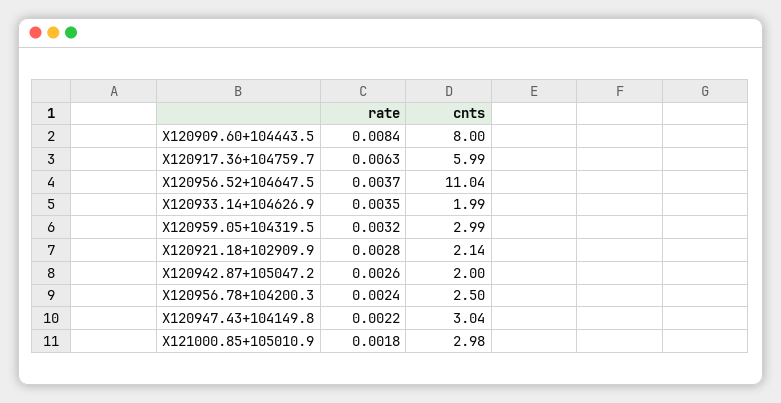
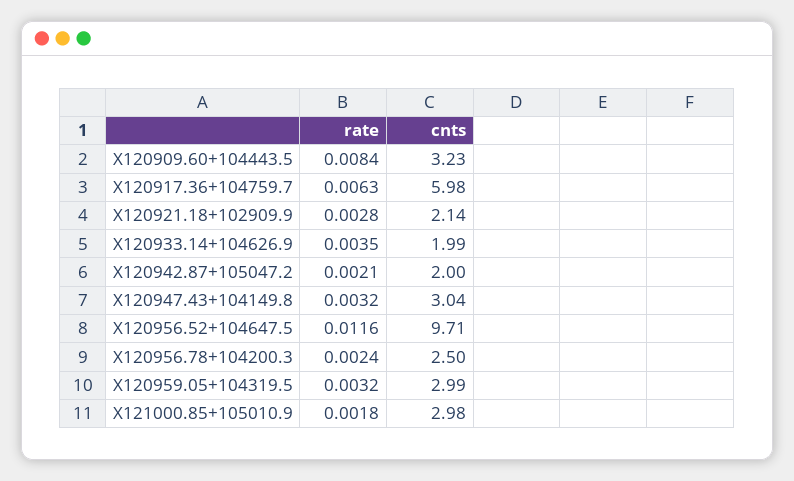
cnts, X120909.60+104443.5: 8 -> 3.23
cnts, X120917.36+104759.7: 5.99 -> 5.98
rate, X120956.52+104647.5: 0.0037 -> 0.0116
cnts, X120956.52+104647.5: 11.04 -> 9.71
rate, X120942.87+105047.2: 0.0026 -> 0.0021
rate, X120947.43+104149.8: 0.0022 -> 0.0032

